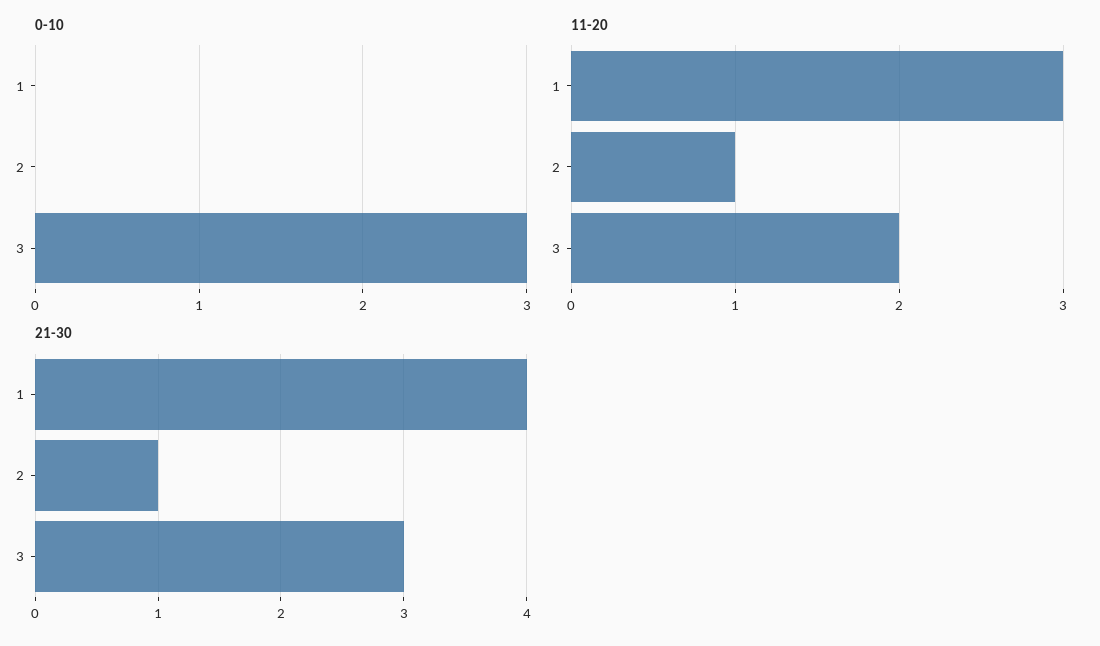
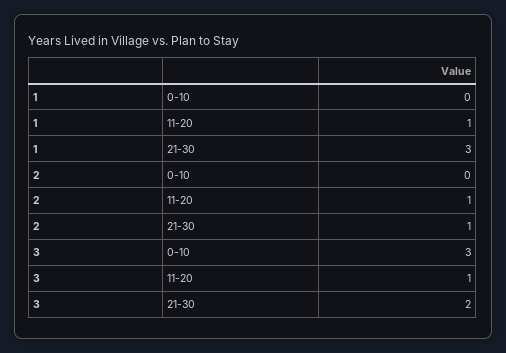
11-20, 1: 3 -> 1
11-20, 3: 2 -> 1
21-30, 1: 4 -> 3
21-30, 3: 3 -> 2

